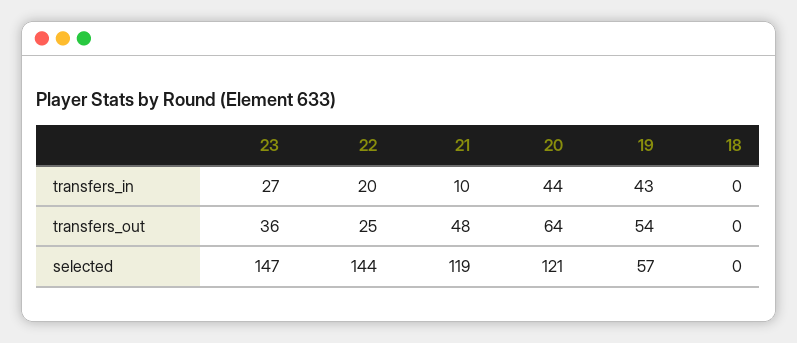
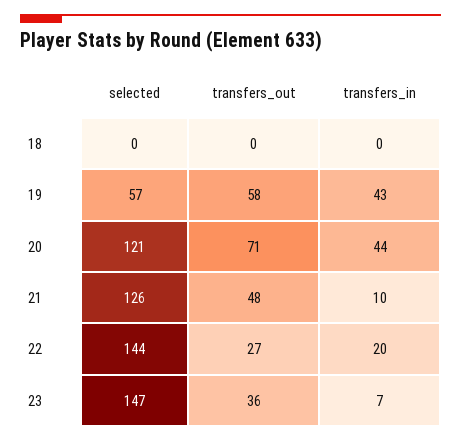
23, transfers_in: 27 -> 7
22, transfers_out: 25 -> 27
20, transfers_out: 64 -> 71
19, transfers_out: 54 -> 58
21, selected: 119 -> 126

